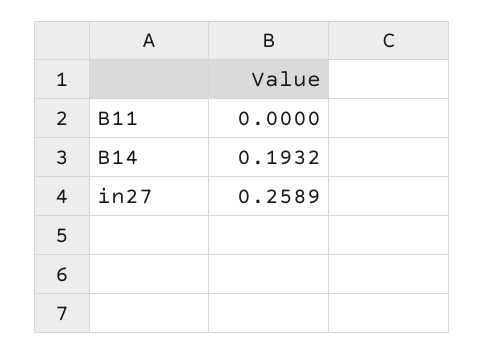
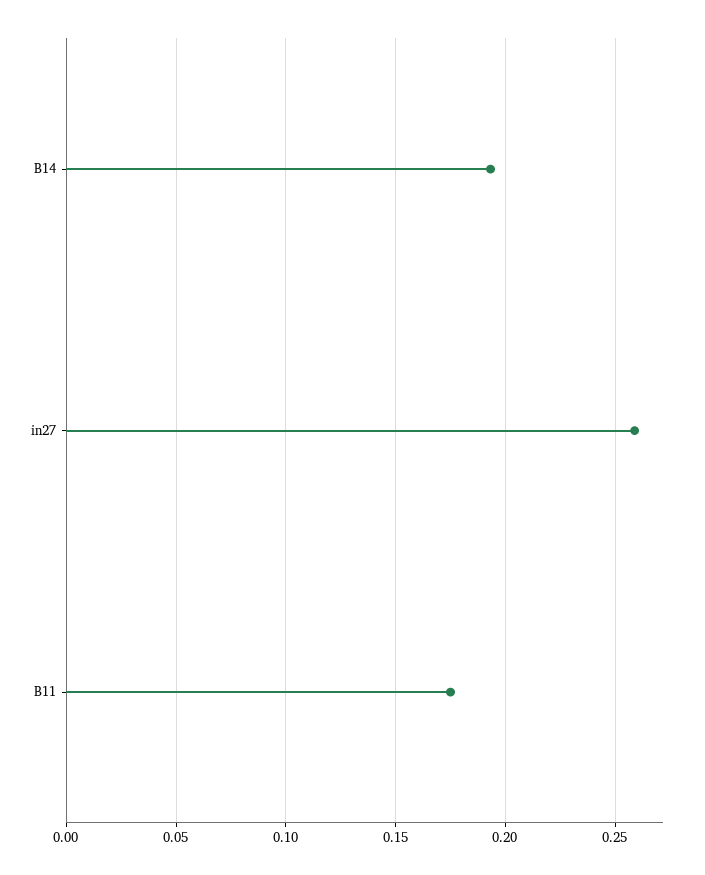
B11: 0 -> 0.175

